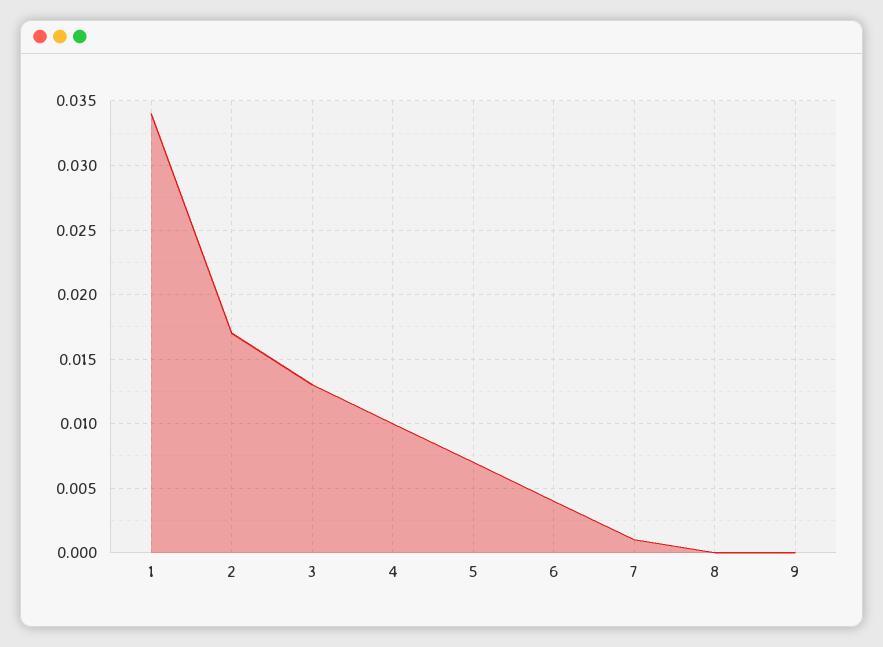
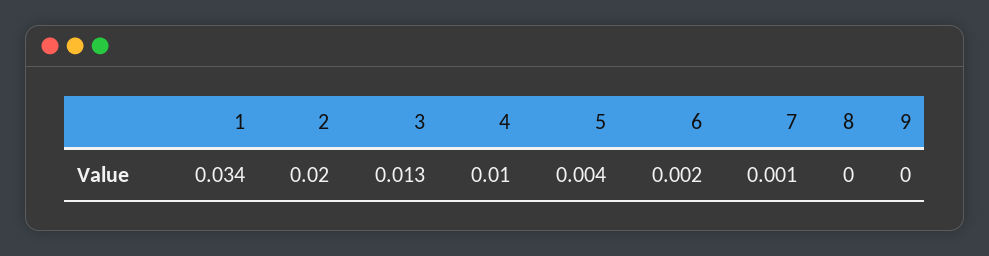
2: 0.017 -> 0.02
5: 0.007 -> 0.004
6: 0.004 -> 0.002

